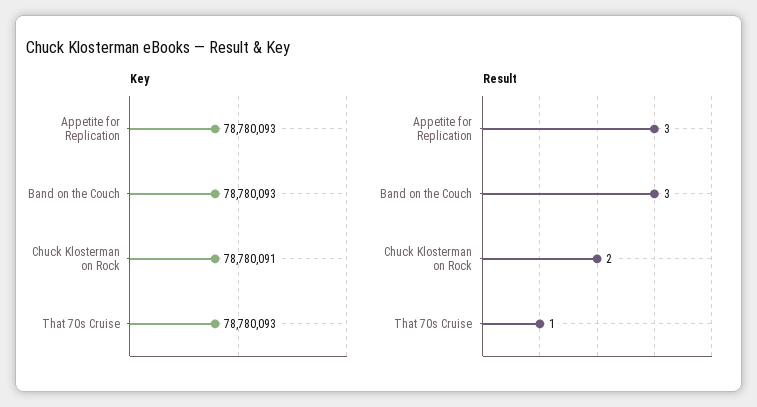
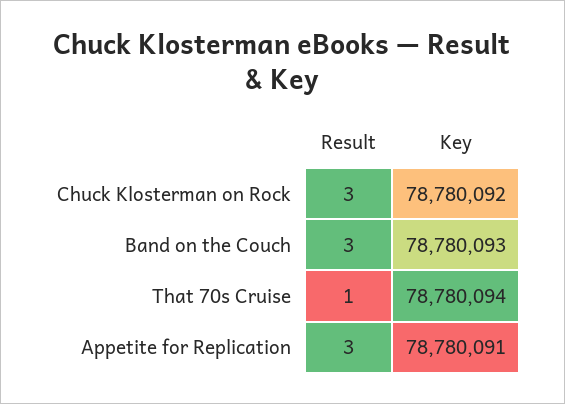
Key, Appetite for Replication: 78780093 -> 78780091
Key, Chuck Klosterman on Rock: 78780091 -> 78780092
Key, That 70s Cruise: 78780093 -> 78780094
Result, Chuck Klosterman on Rock: 2 -> 3

